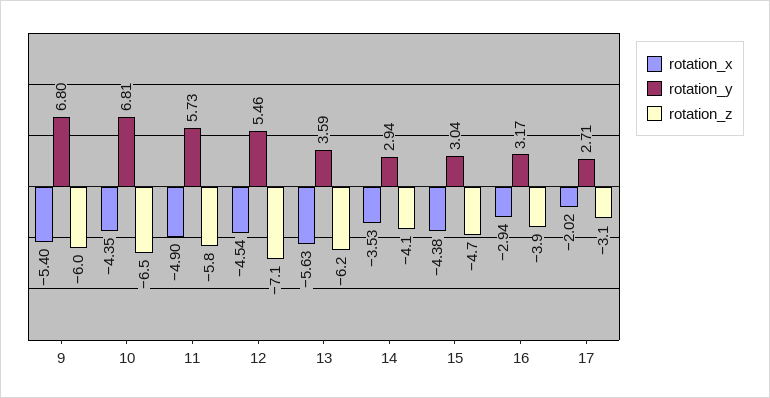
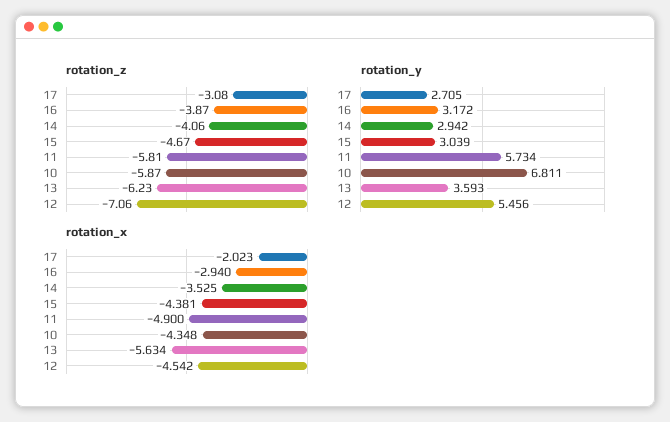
rotation_x, 9: -5.4 -> none
rotation_y, 9: 6.8 -> none
rotation_z, 9: -6 -> none
rotation_z, 10: -6.5 -> -5.87

